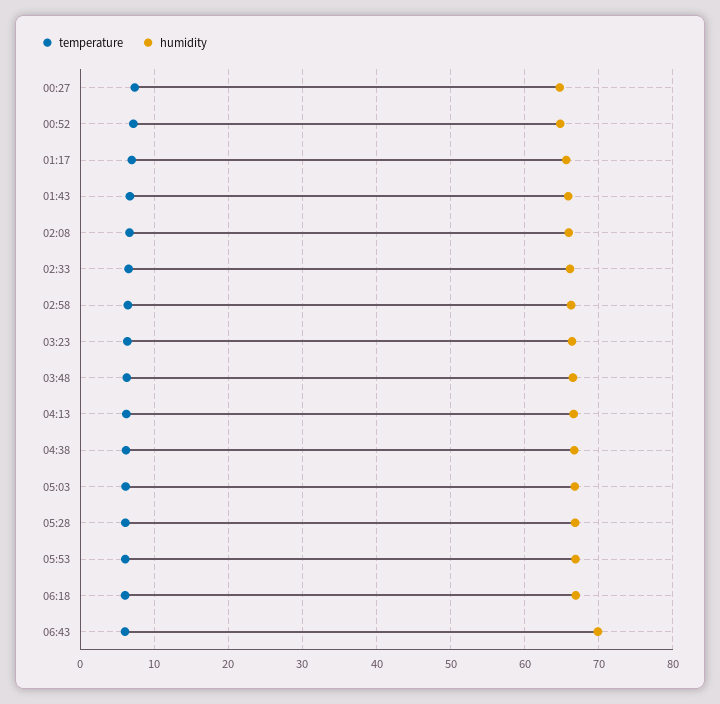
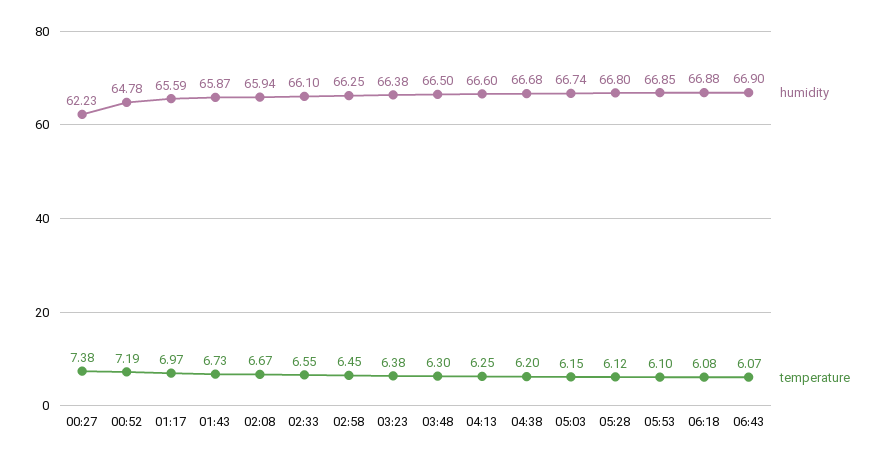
humidity, 00:27: 65 -> 62.23
humidity, 06:43: 70 -> 66.9

